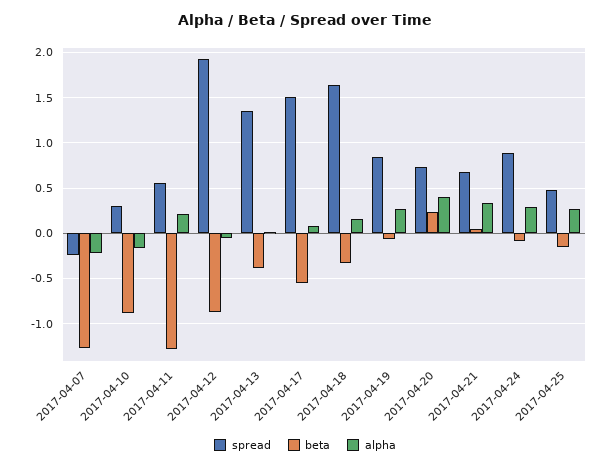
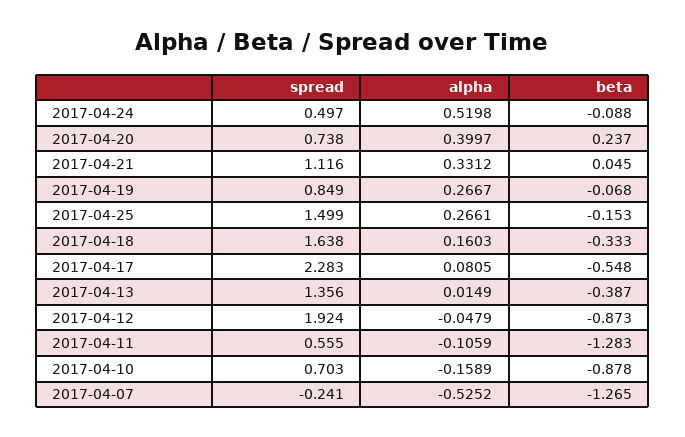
alpha, 2017-04-07: -0.2 -> -0.5252
spread, 2017-04-10: 0.3 -> 0.703
alpha, 2017-04-11: 0.2 -> -0.1059
spread, 2017-04-17: 1.5 -> 2.283
spread, 2017-04-21: 0.7 -> 1.116
spread, 2017-04-24: 0.9 -> 0.497
alpha, 2017-04-24: 0.3 -> 0.5198
spread, 2017-04-25: 0.5 -> 1.499

